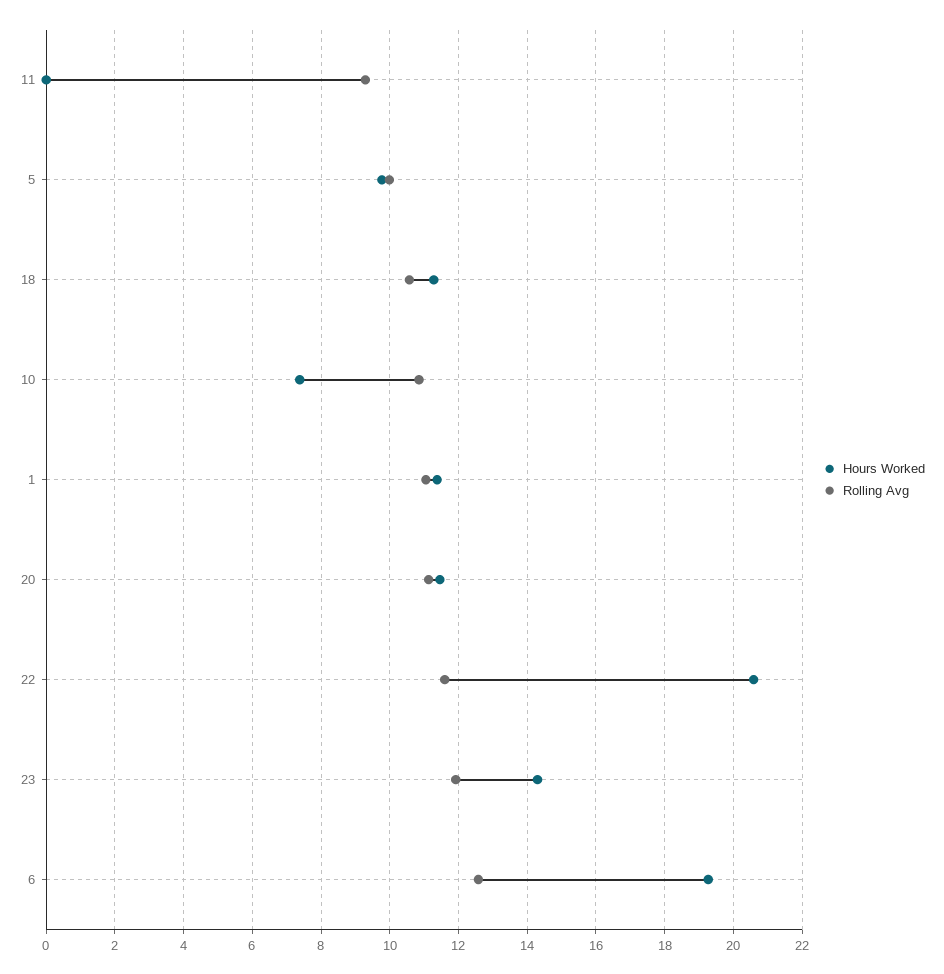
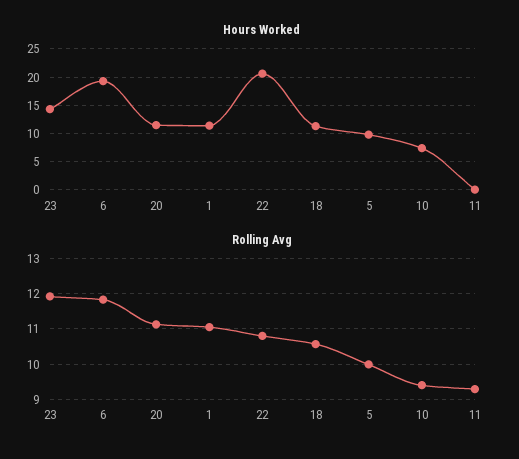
Rolling Avg, 10: 10.8 -> 9.4
Rolling Avg, 22: 11.6 -> 10.8
Rolling Avg, 6: 12.6 -> 11.8

